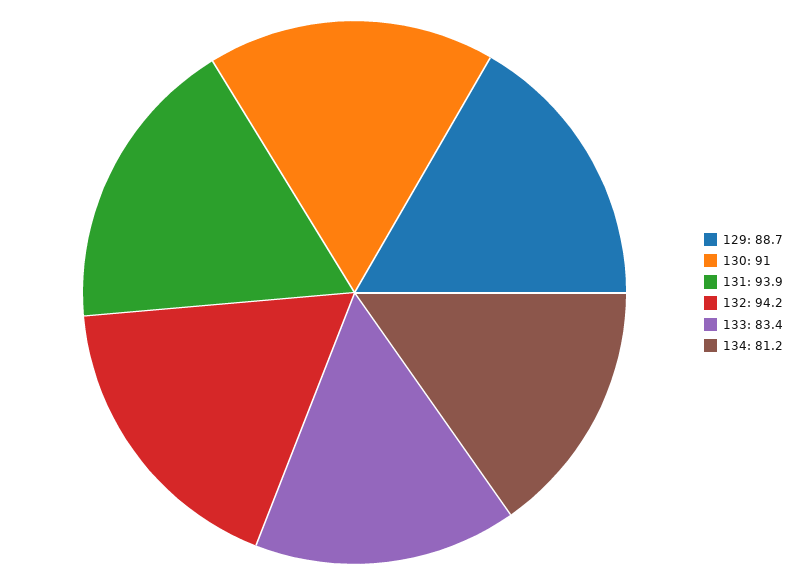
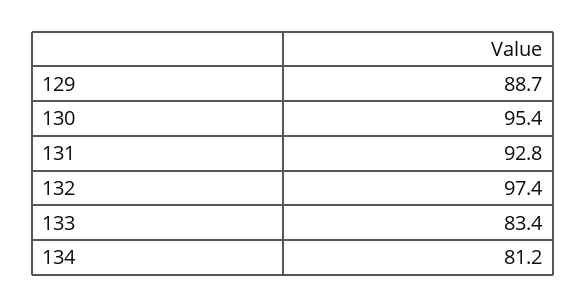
130: 91 -> 95.4
131: 93.9 -> 92.8
132: 94.2 -> 97.4

